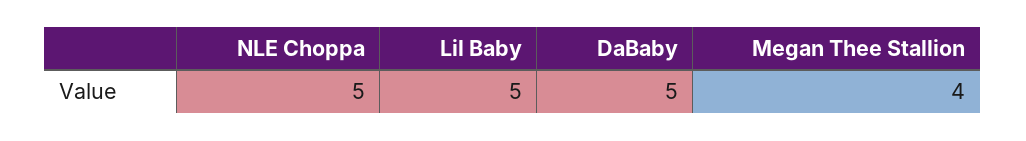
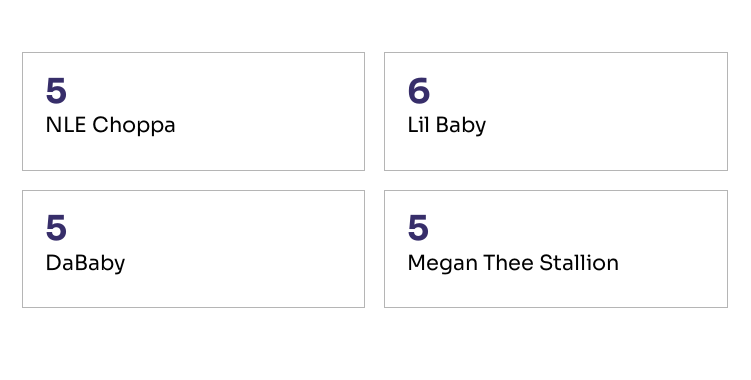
Lil Baby: 5 -> 6
Megan Thee Stallion: 4 -> 5

